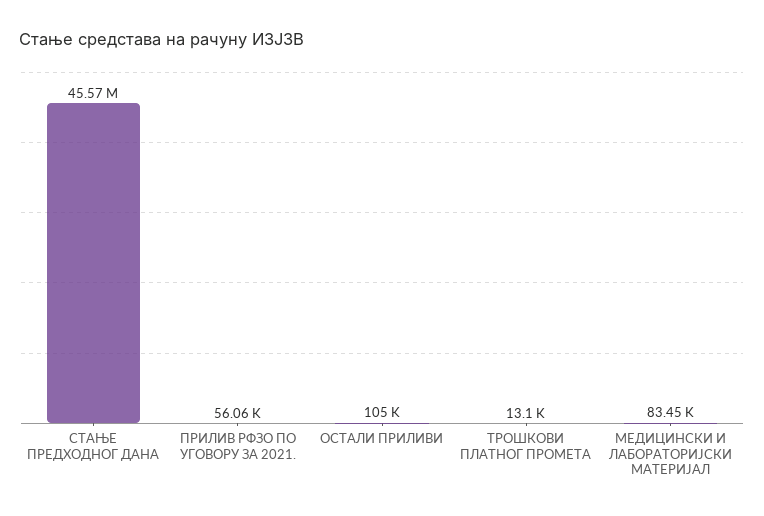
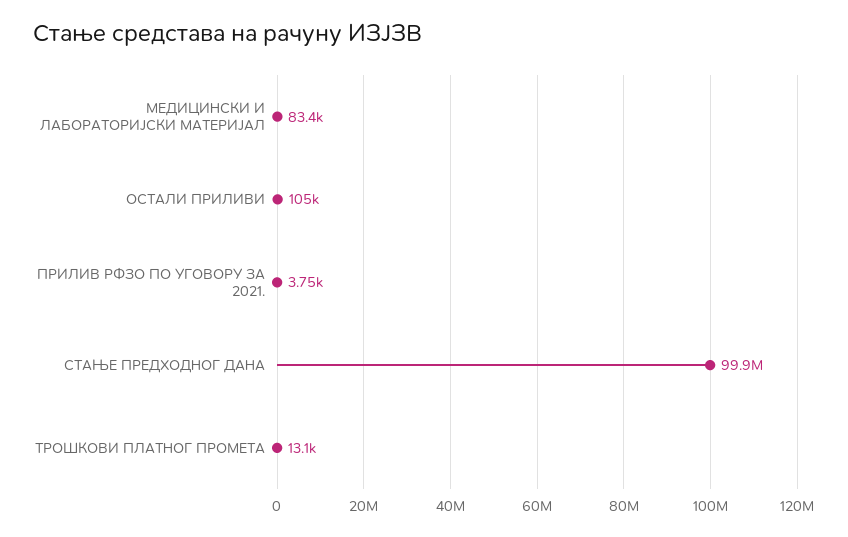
СТАЊЕ ПРЕДХОДНОГ ДАНА: 45570000 -> 99900000
ПРИЛИВ РФЗО ПО УГОВОРУ ЗА 2021.: 56060 -> 3750

